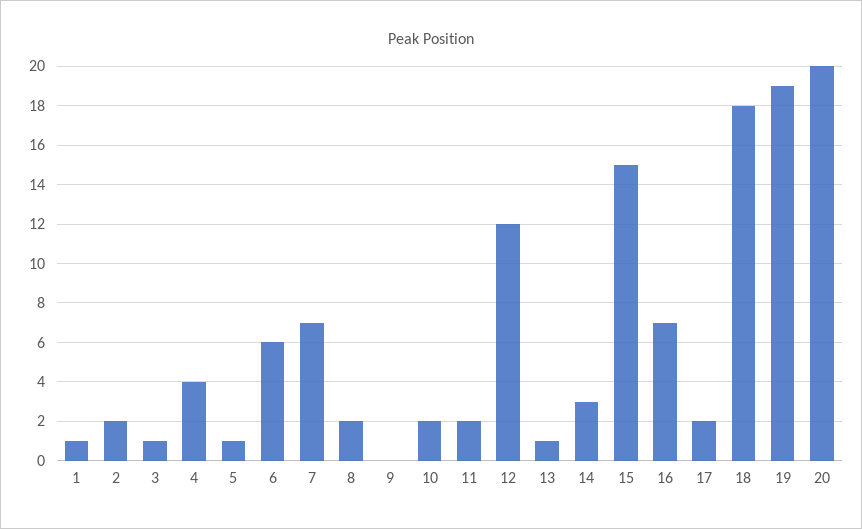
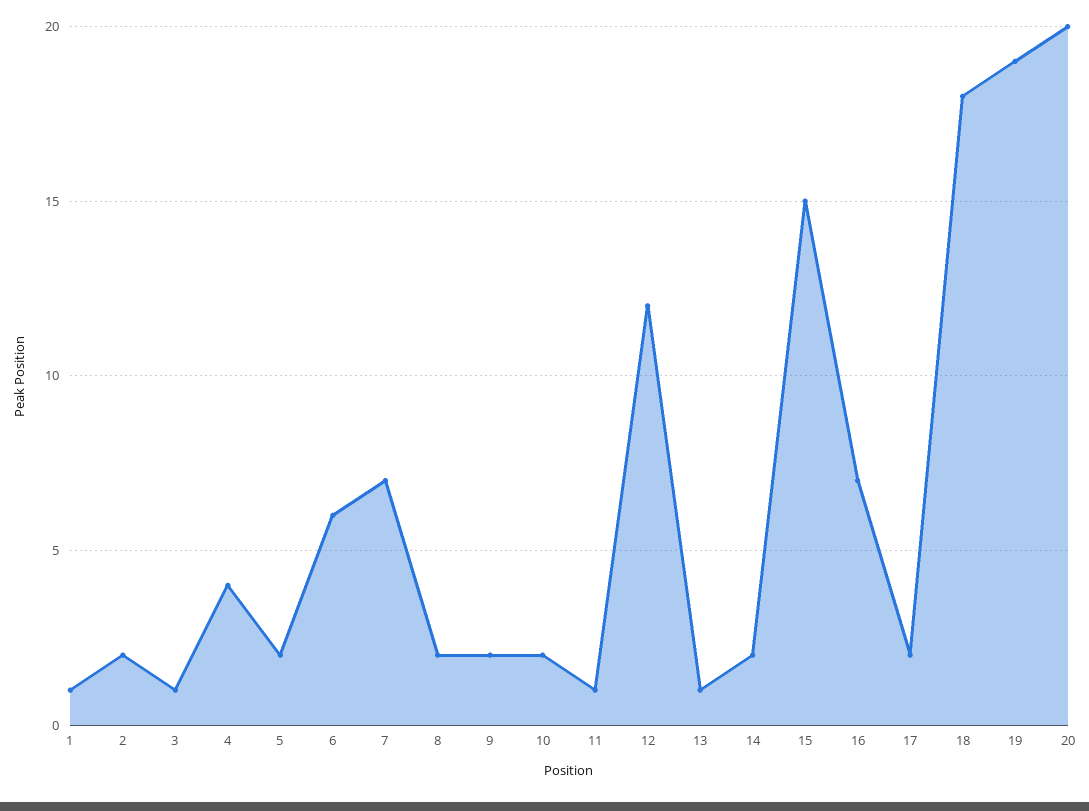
5: 1 -> 2
9: 0 -> 2
11: 2 -> 1
14: 3 -> 2

